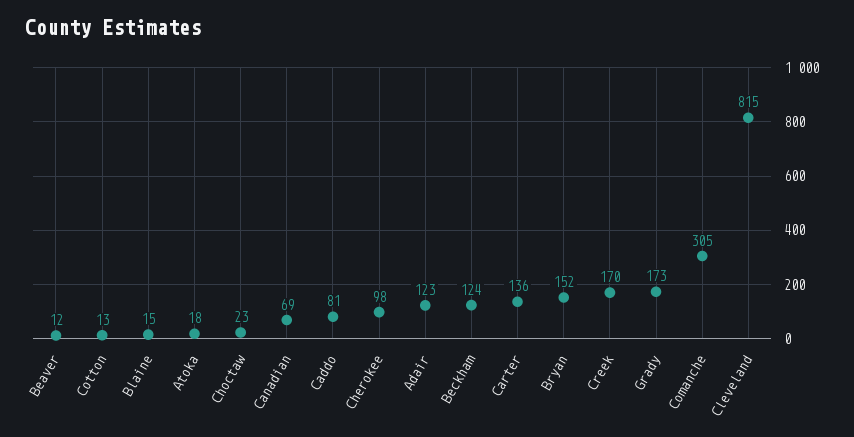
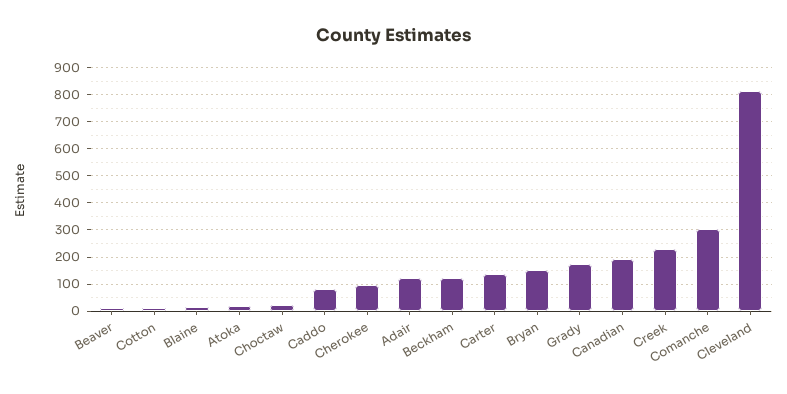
Canadian: 69 -> 200
Creek: 170 -> 225

